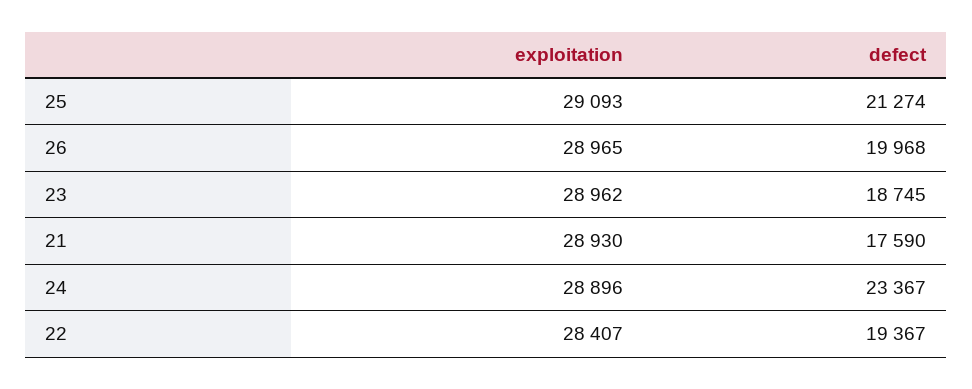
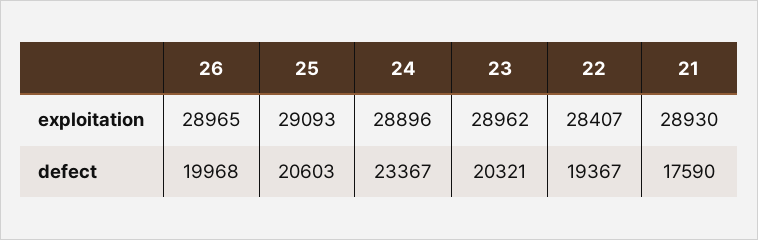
defect, 25: 21274 -> 20603
defect, 23: 18745 -> 20321

